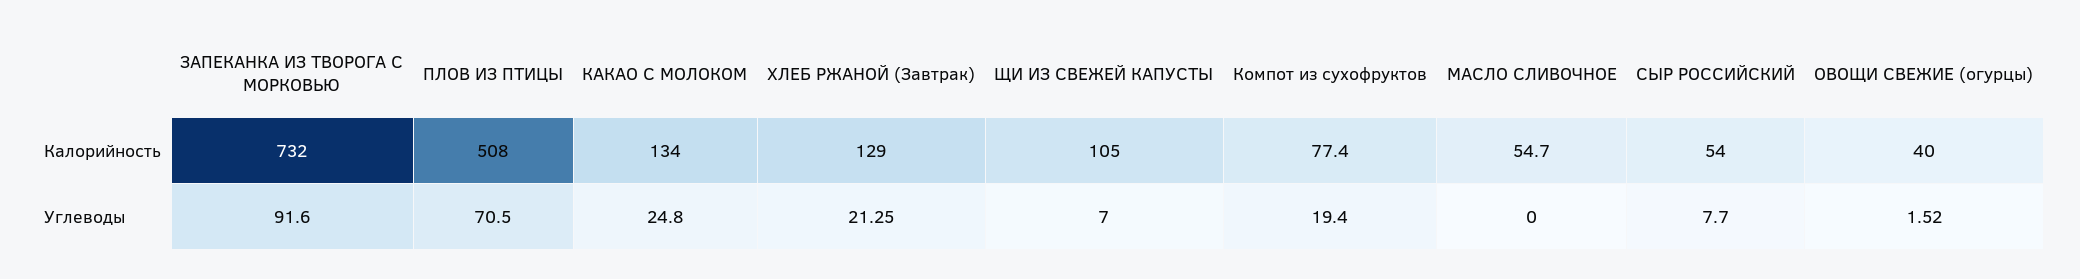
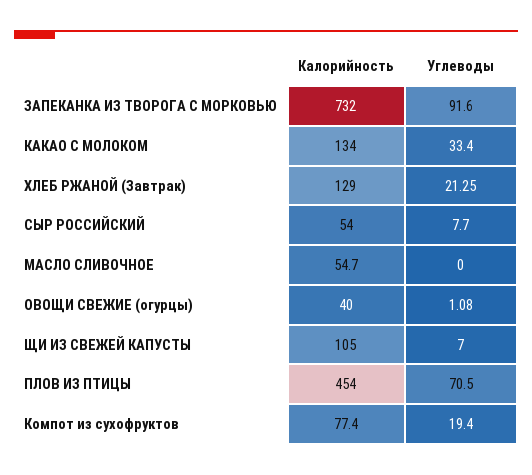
ПЛОВ ИЗ ПТИЦЫ, Калорийность: 508 -> 454
КАКАО С МОЛОКОМ, Углеводы: 24.8 -> 33.4
ОВОЩИ СВЕЖИЕ (огурцы), Углеводы: 1.52 -> 1.08

